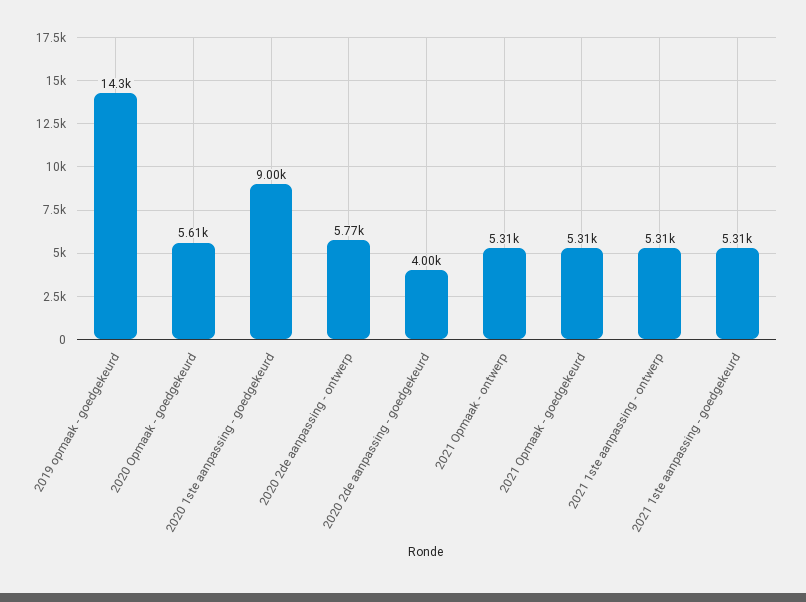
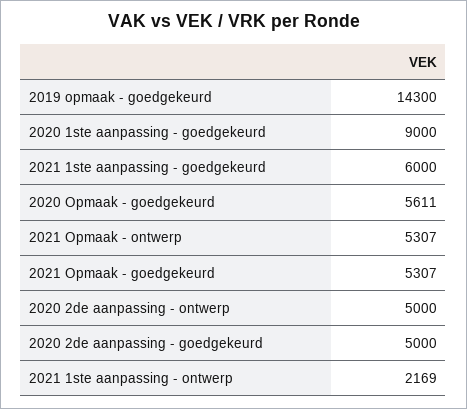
2020 2de aanpassing - ontwerp: 5770 -> 5000
2020 2de aanpassing - goedgekeurd: 4000 -> 5000
2021 1ste aanpassing - ontwerp: 5310 -> 2169
2021 1ste aanpassing - goedgekeurd: 5310 -> 6000

